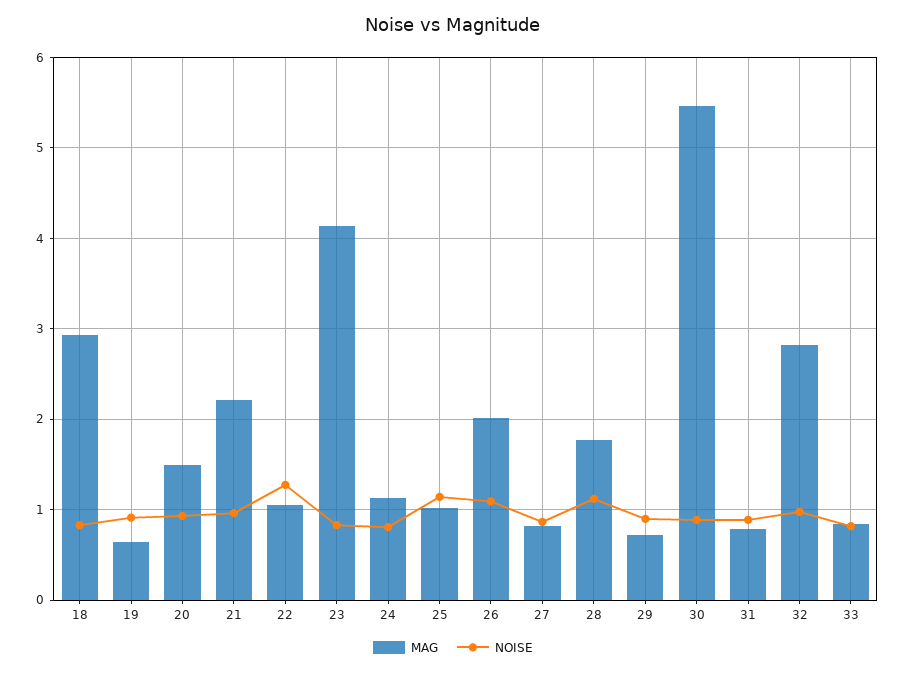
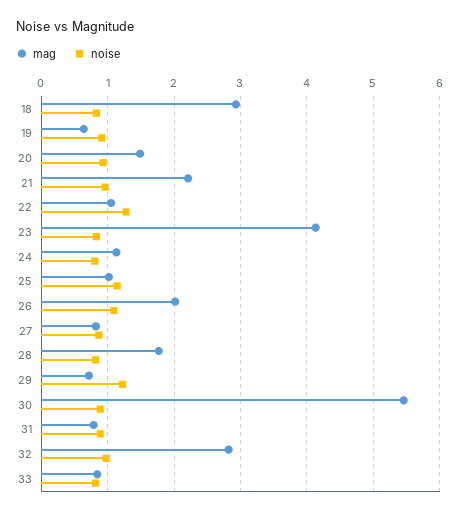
NOISE, 28: 1.1 -> 0.8
NOISE, 29: 0.9 -> 1.2

